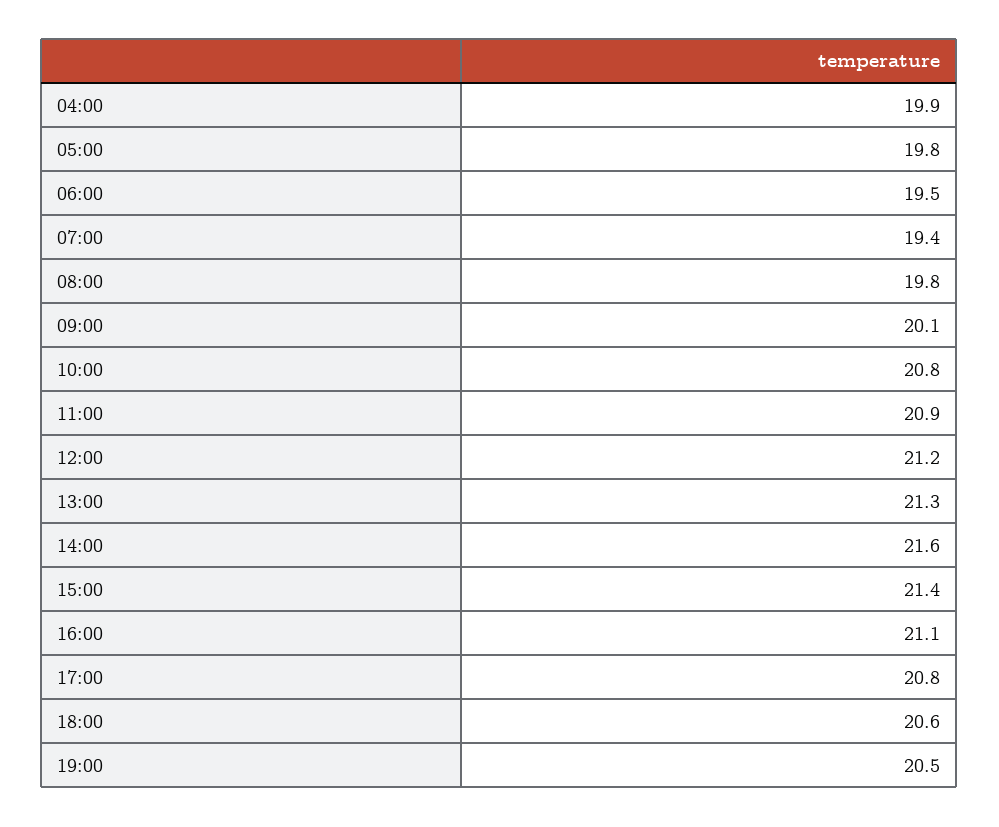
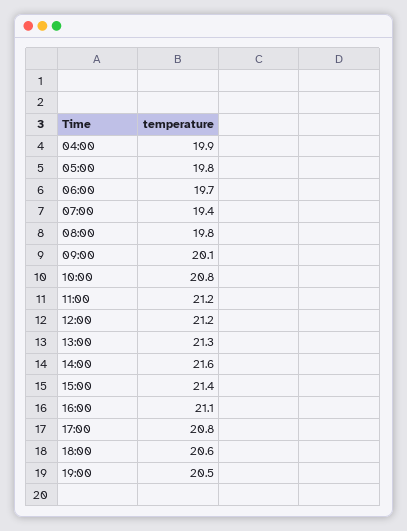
06:00: 19.5 -> 19.7
11:00: 20.9 -> 21.2

